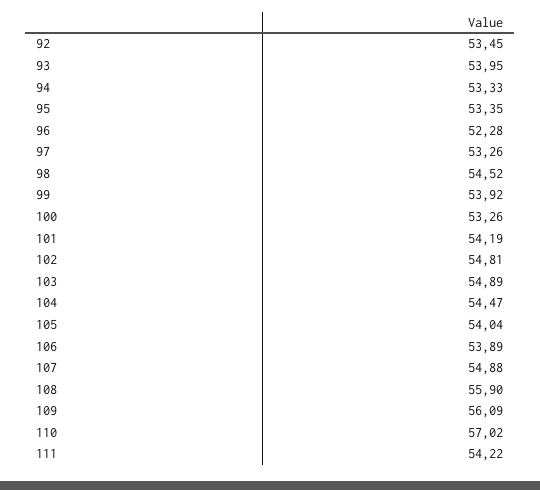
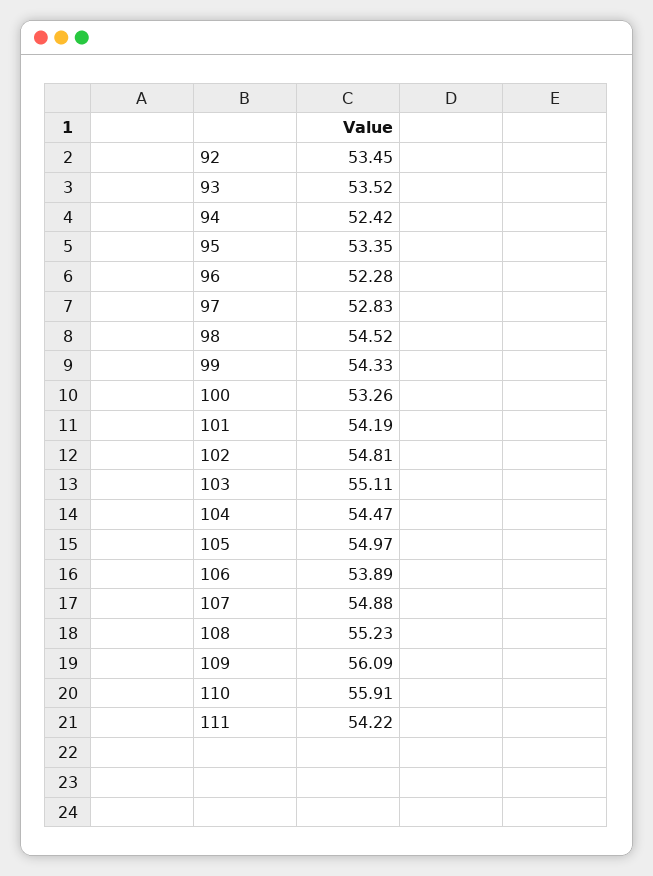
93: 53.95 -> 53.52
94: 53.33 -> 52.42
97: 53.26 -> 52.83
99: 53.92 -> 54.33
103: 54.89 -> 55.11
105: 54.04 -> 54.97
108: 55.9 -> 55.23
110: 57.02 -> 55.91

